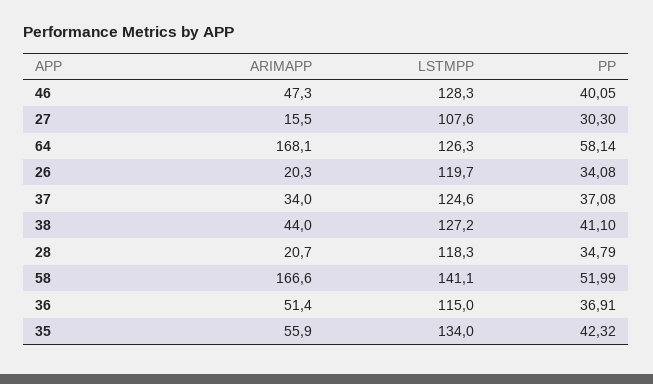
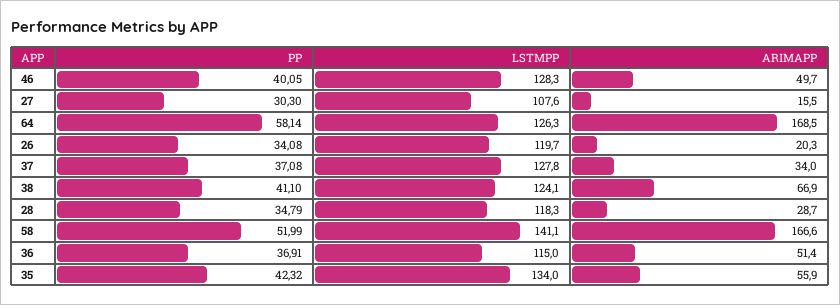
ARIMAPP, 46: 47.3 -> 49.7
ARIMAPP, 64: 168.1 -> 168.5
LSTMPP, 37: 124.6 -> 127.8
ARIMAPP, 38: 44 -> 66.9
LSTMPP, 38: 127.2 -> 124.1
ARIMAPP, 28: 20.7 -> 28.7

